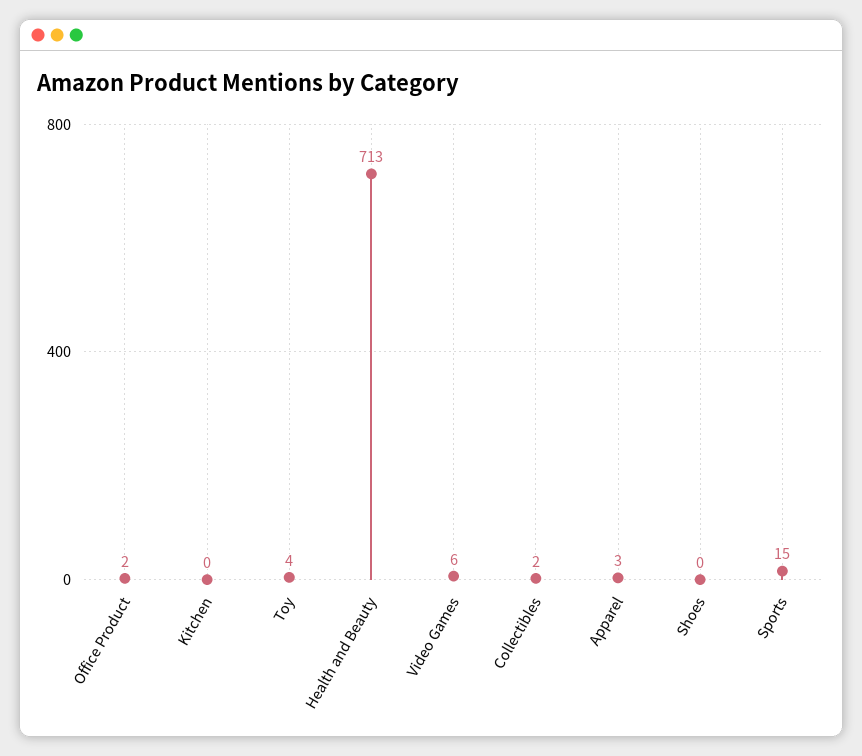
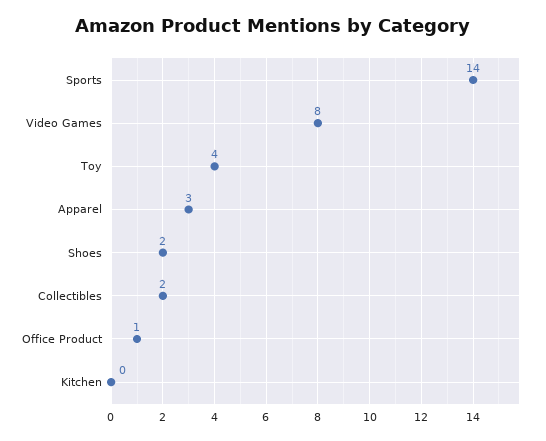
Office Product: 2 -> 1
Health and Beauty: 713 -> none
Video Games: 6 -> 8
Shoes: 0 -> 2
Sports: 15 -> 14

